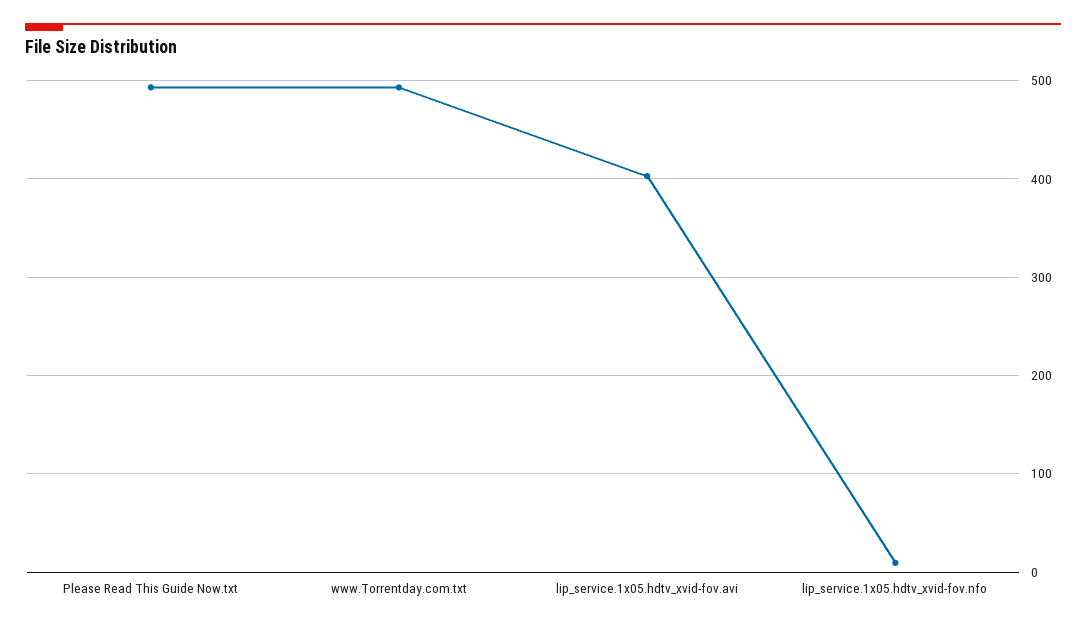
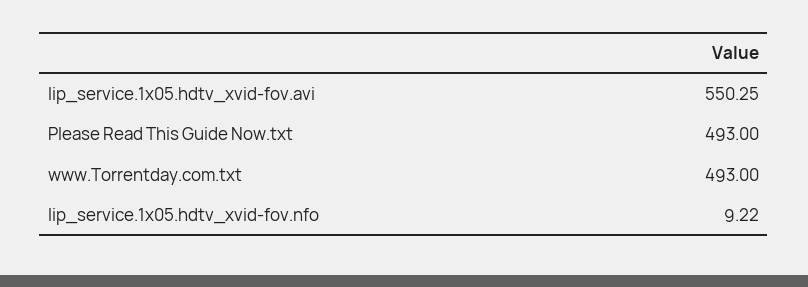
lip_service.1x05.hdtv_xvid-fov.avi: 400 -> 550.25

